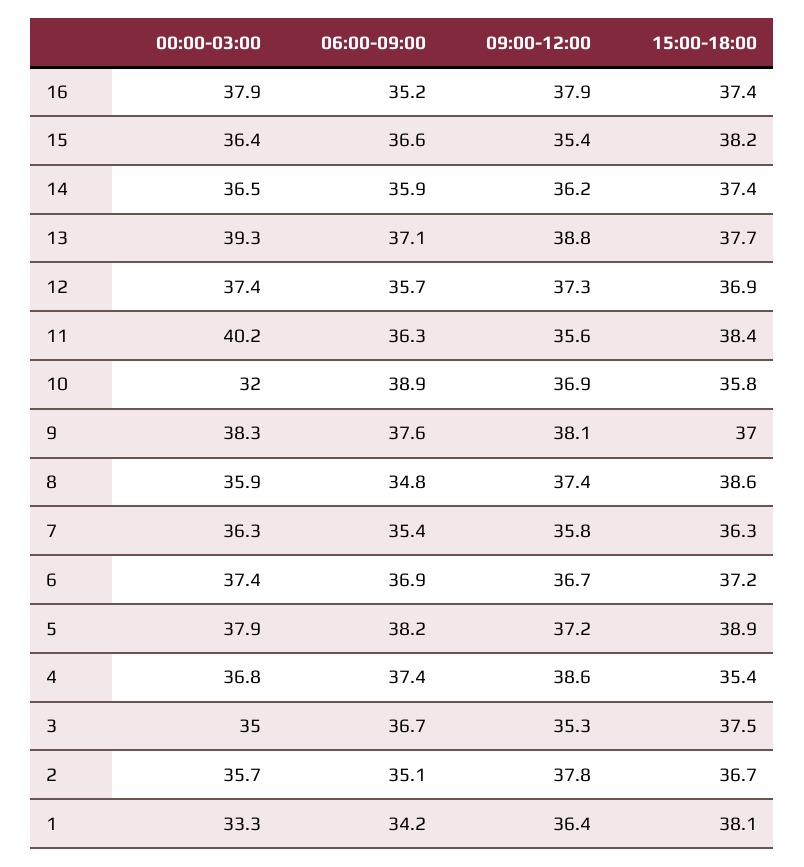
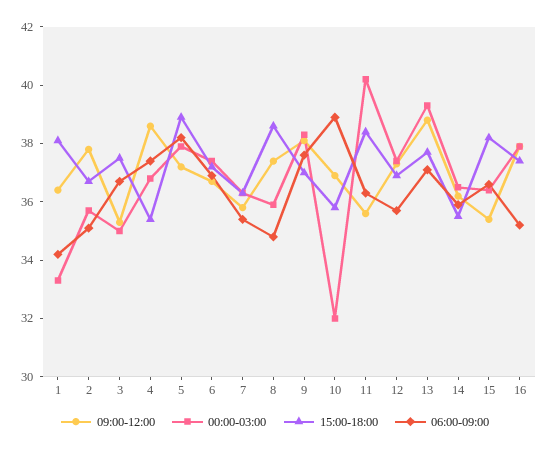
15:00-18:00, 14: 37.4 -> 35.5

